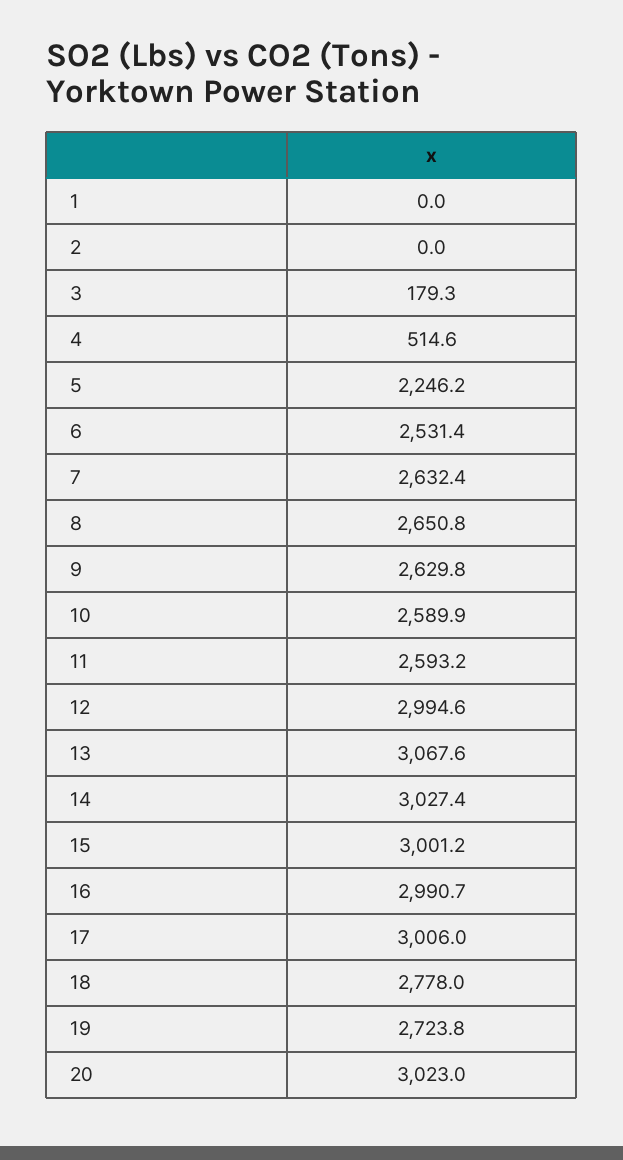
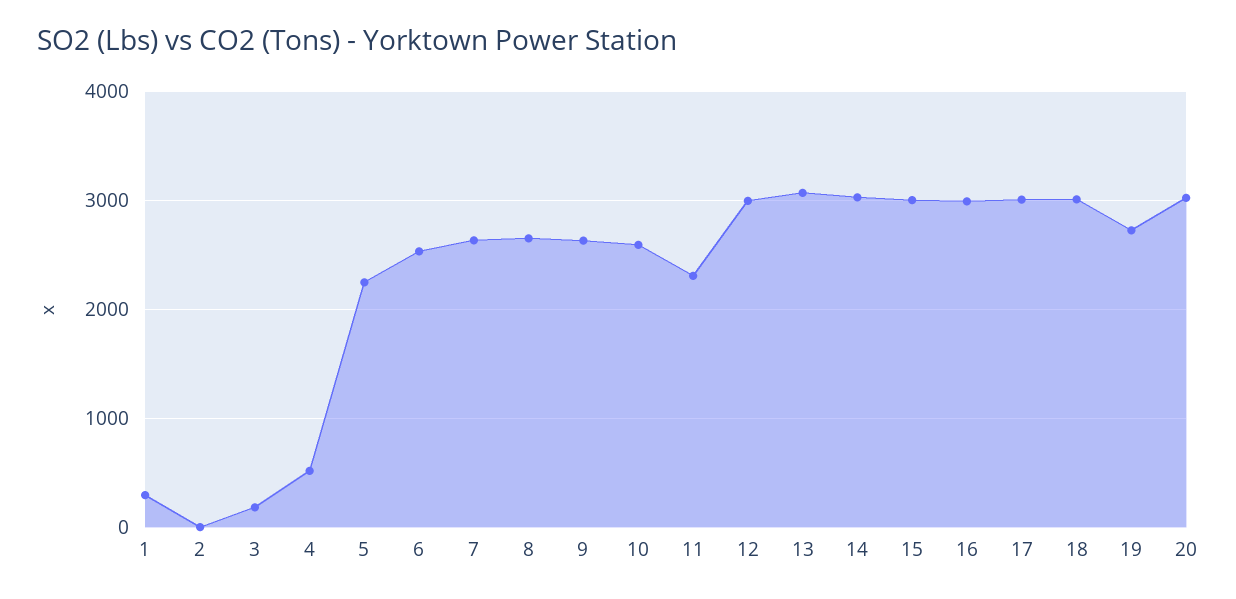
1: 0 -> 300
11: 2593.2 -> 2300
18: 2778 -> 3000

